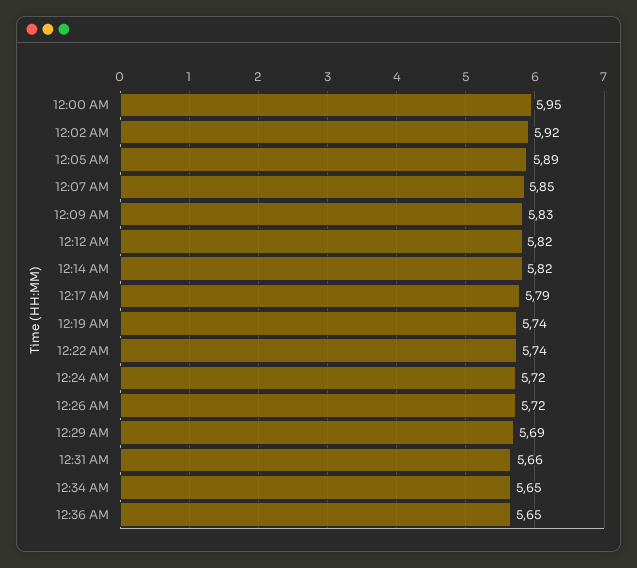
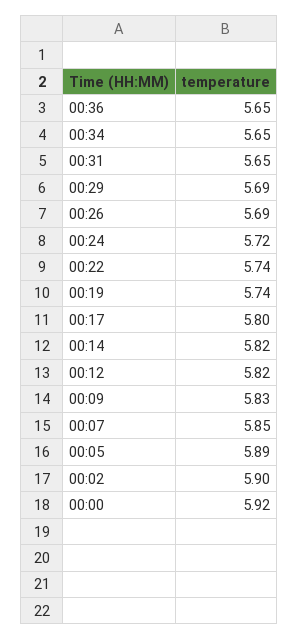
12:00 AM: 5.95 -> 5.92
12:02 AM: 5.92 -> 5.9
12:17 AM: 5.79 -> 5.8
12:26 AM: 5.72 -> 5.69
12:31 AM: 5.66 -> 5.65

